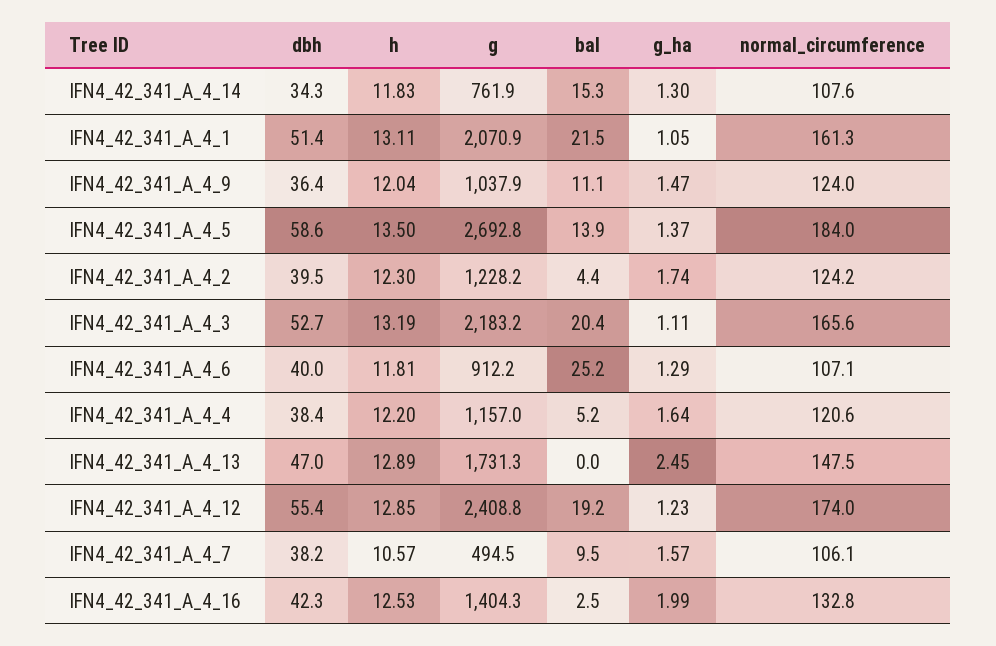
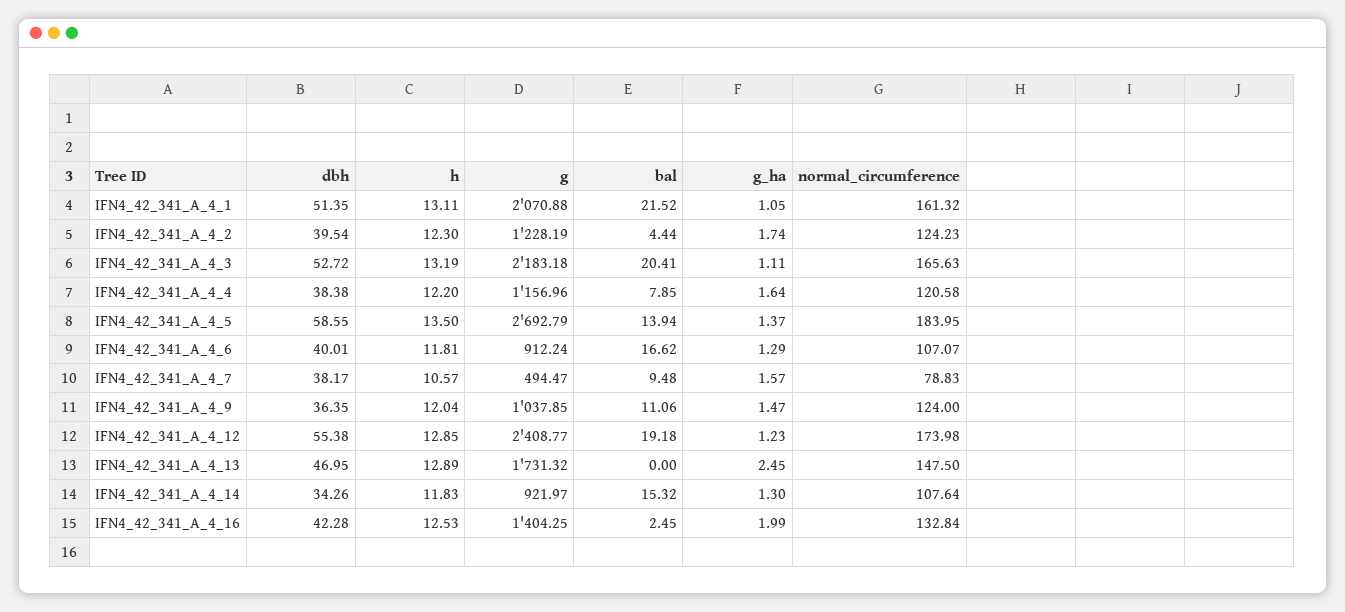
g, IFN4_42_341_A_4_14: 761.9 -> 921.97
bal, IFN4_42_341_A_4_6: 25.2 -> 16.62
bal, IFN4_42_341_A_4_4: 5.2 -> 7.85
normal_circumference, IFN4_42_341_A_4_7: 106.1 -> 78.83

